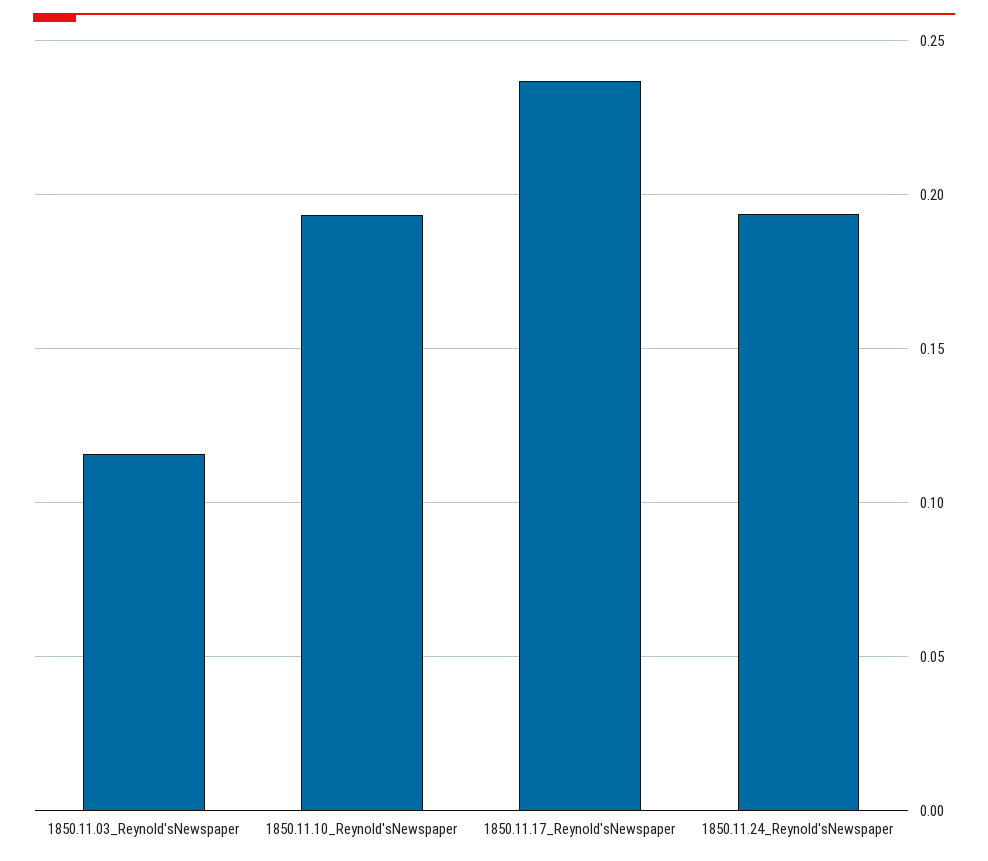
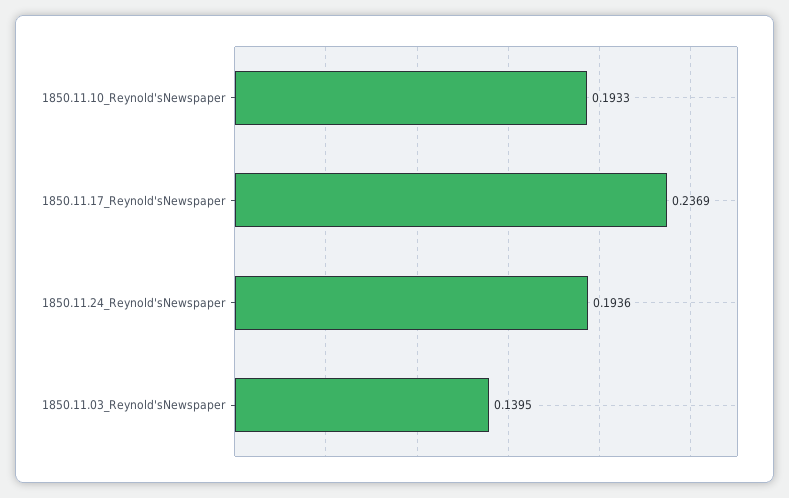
1850.11.03_Reynold'sNewspaper: 0.115 -> 0.1395

